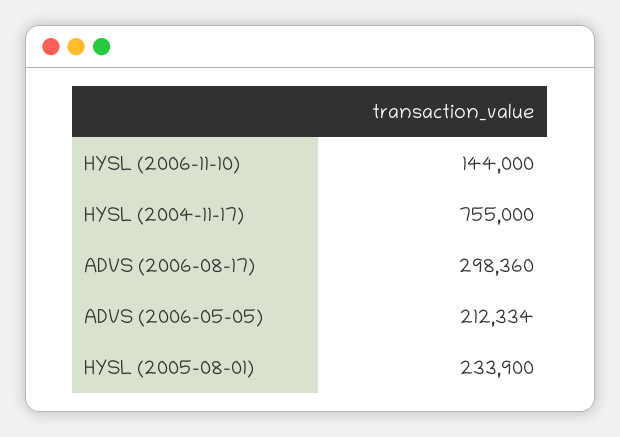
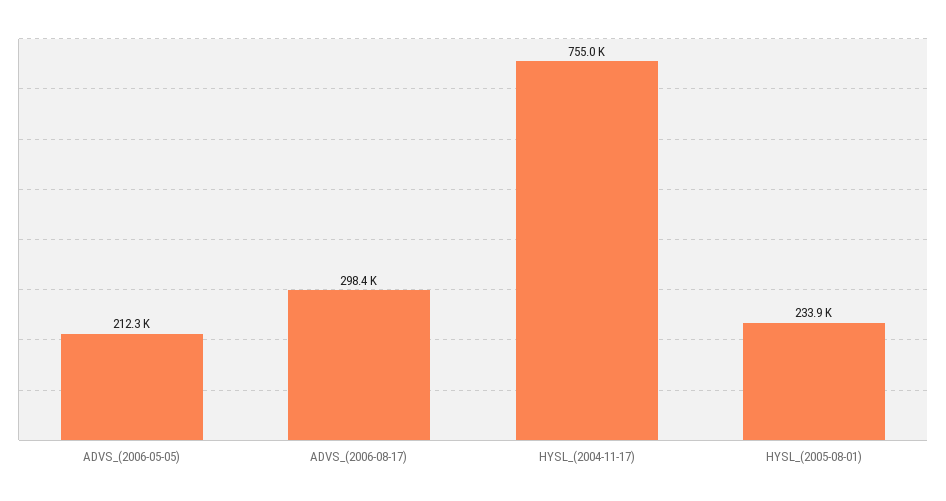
HYSL (2006-11-10): 144000 -> none

